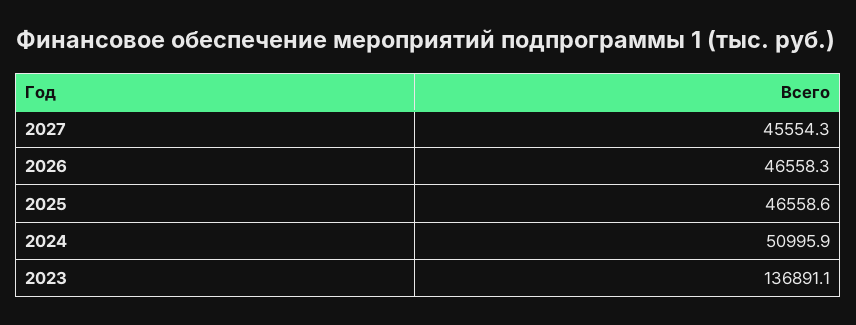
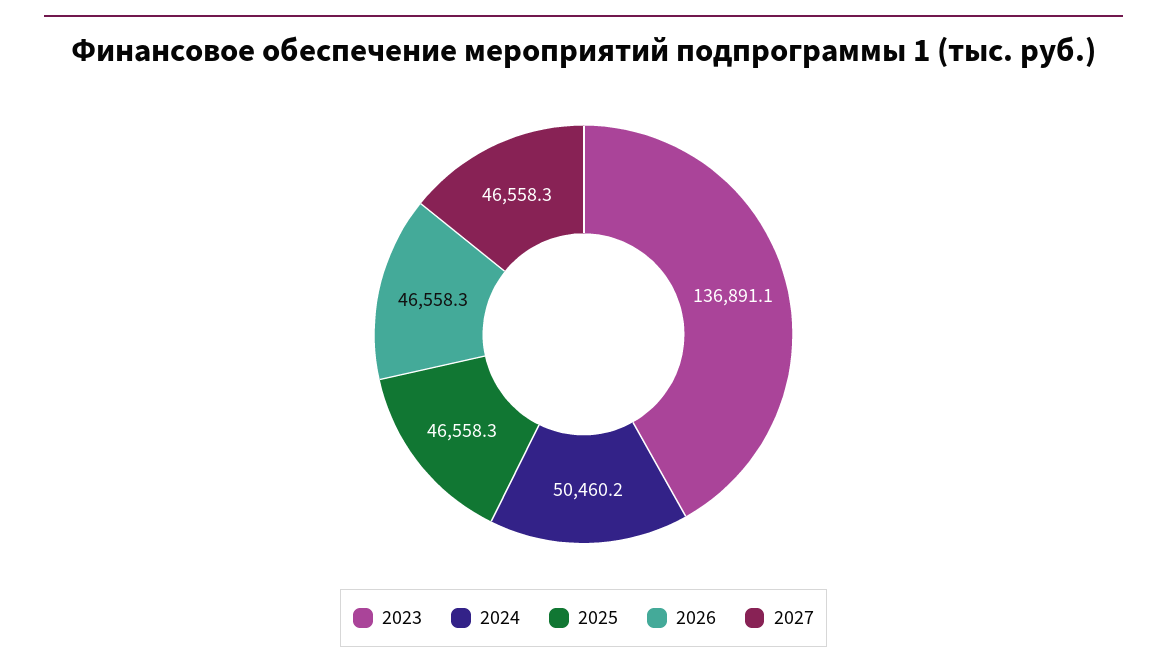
2027: 45554.3 -> 46558.3
2025: 46558.6 -> 46558.3
2024: 50995.9 -> 50460.2

